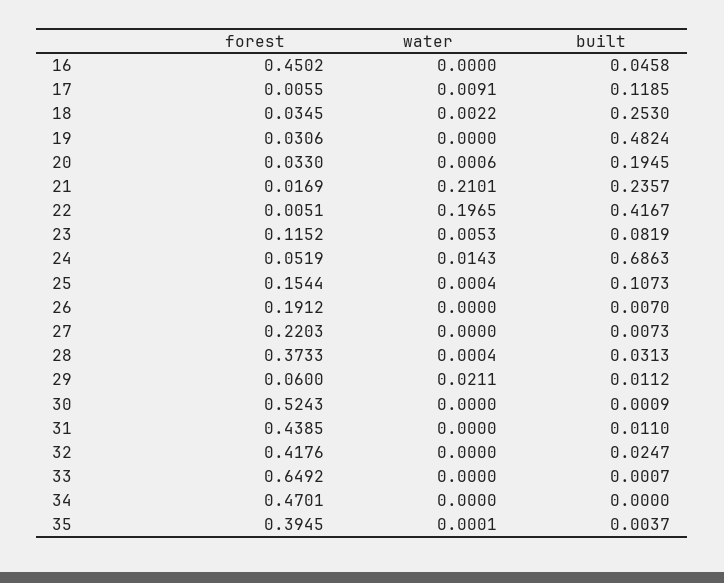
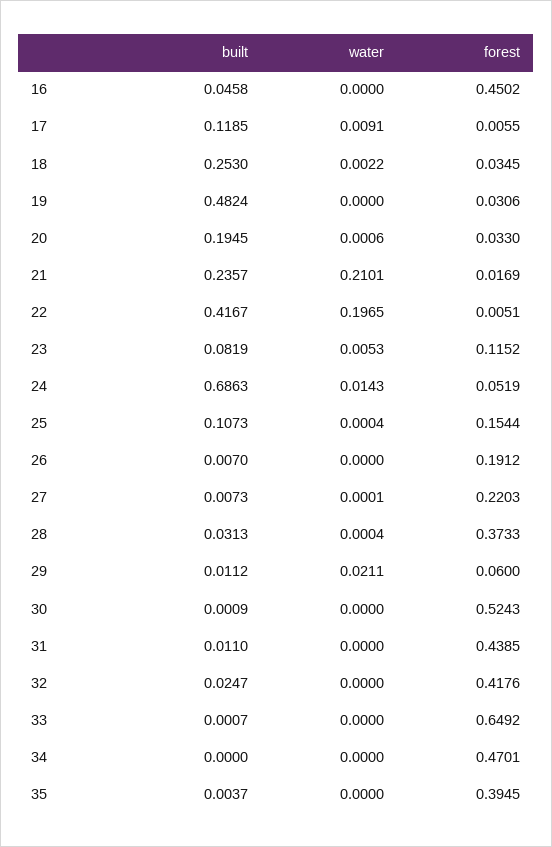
water, 27: 0 -> 0.0001
water, 35: 0.0001 -> 0

